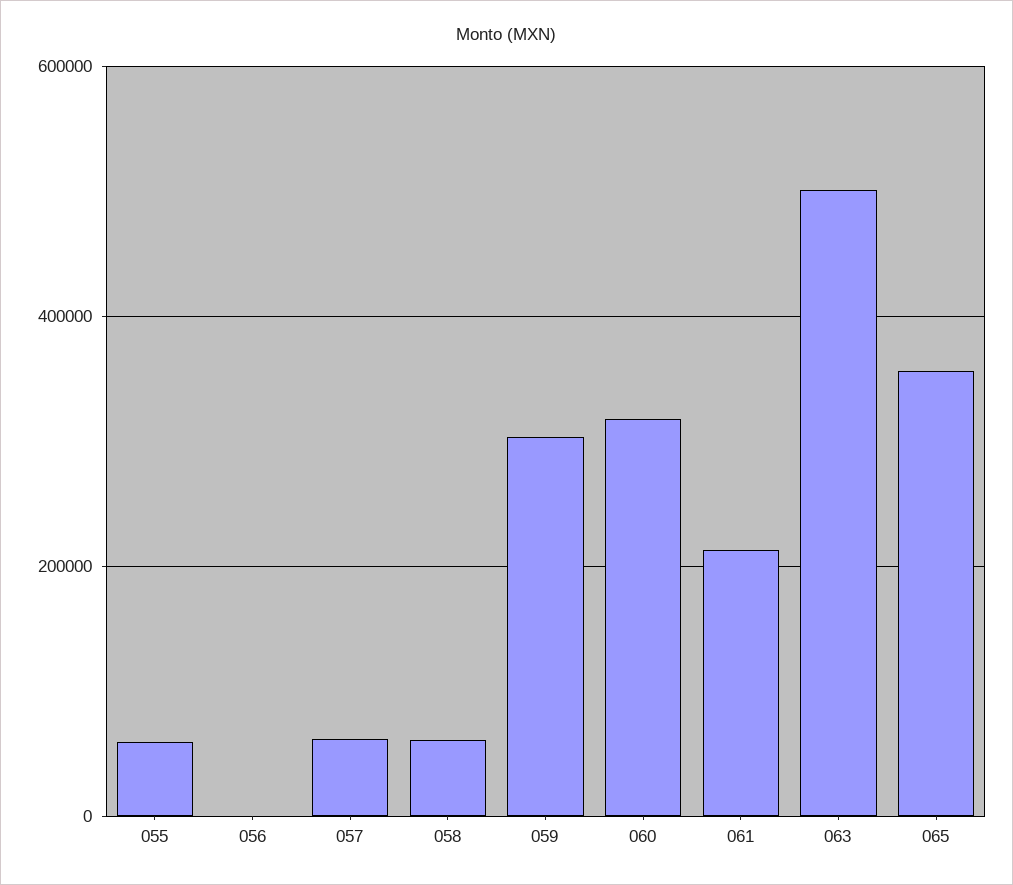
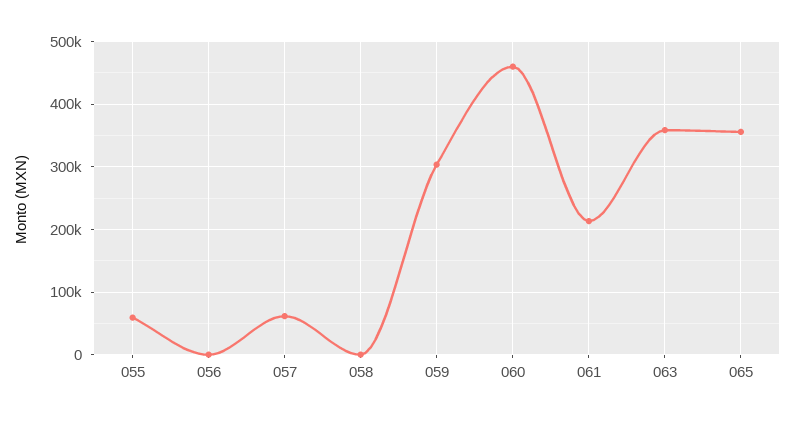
058: 60000 -> 0
060: 320000 -> 460000
063: 500000 -> 360000

